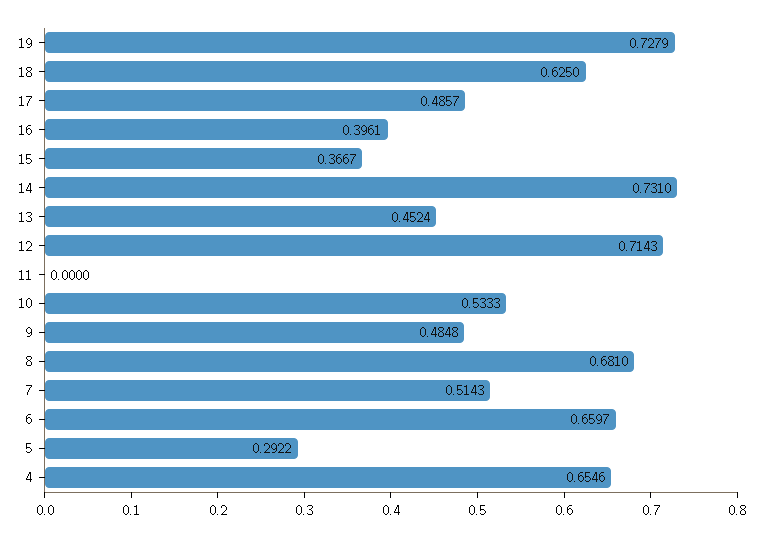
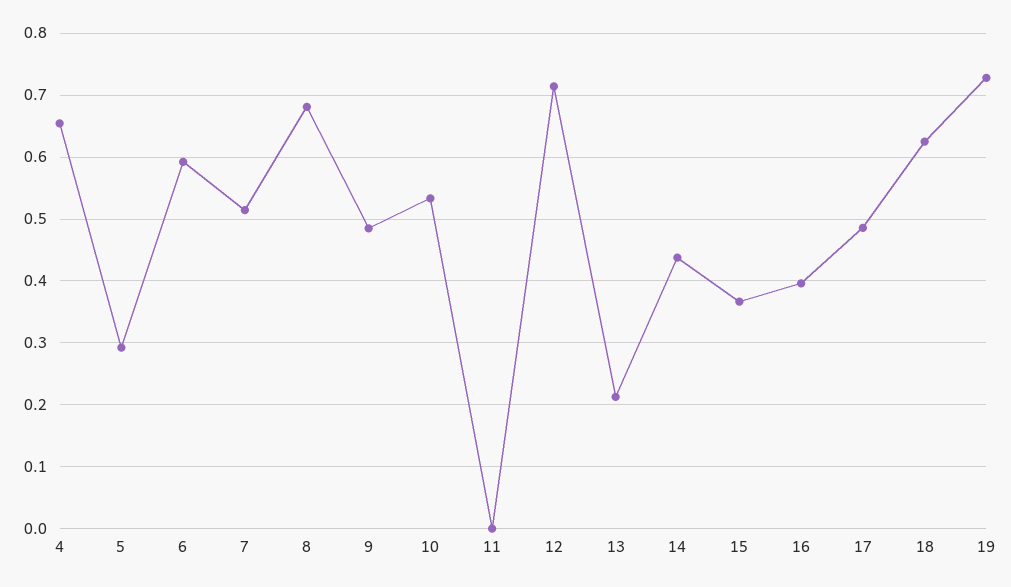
14: 0.731 -> 0.44
13: 0.4524 -> 0.21
6: 0.6597 -> 0.59

